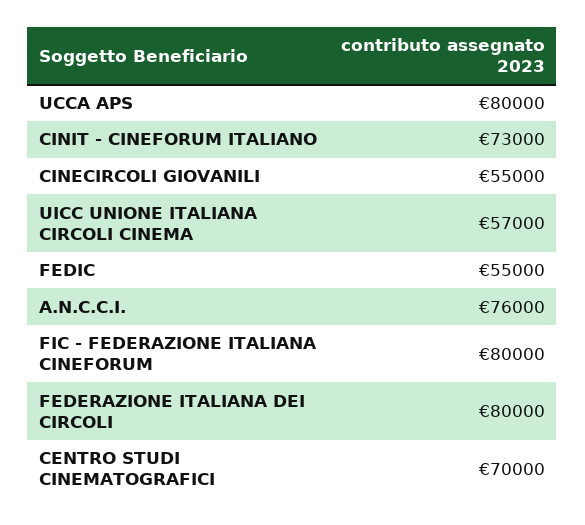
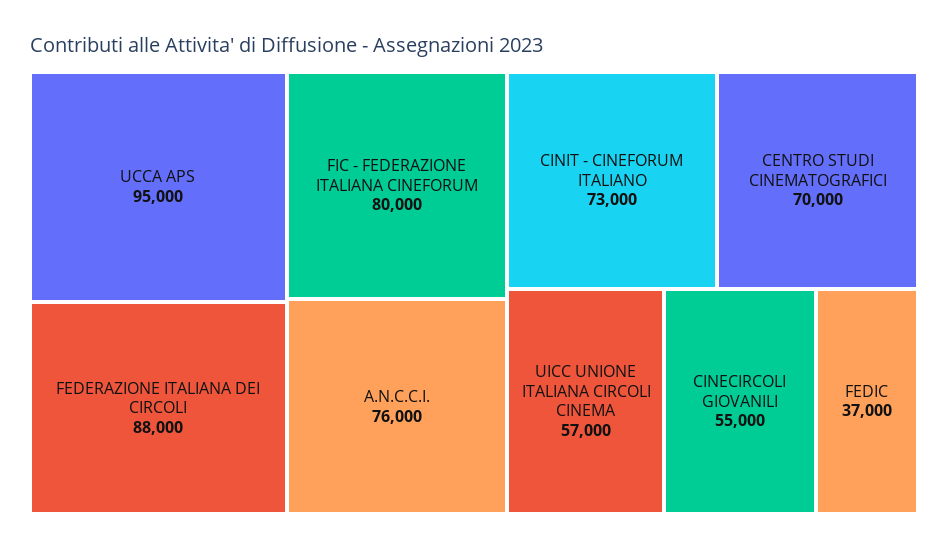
UCCA APS: 80000 -> 95000
FEDIC: 55000 -> 37000
FEDERAZIONE ITALIANA DEI CIRCOLI: 80000 -> 88000

